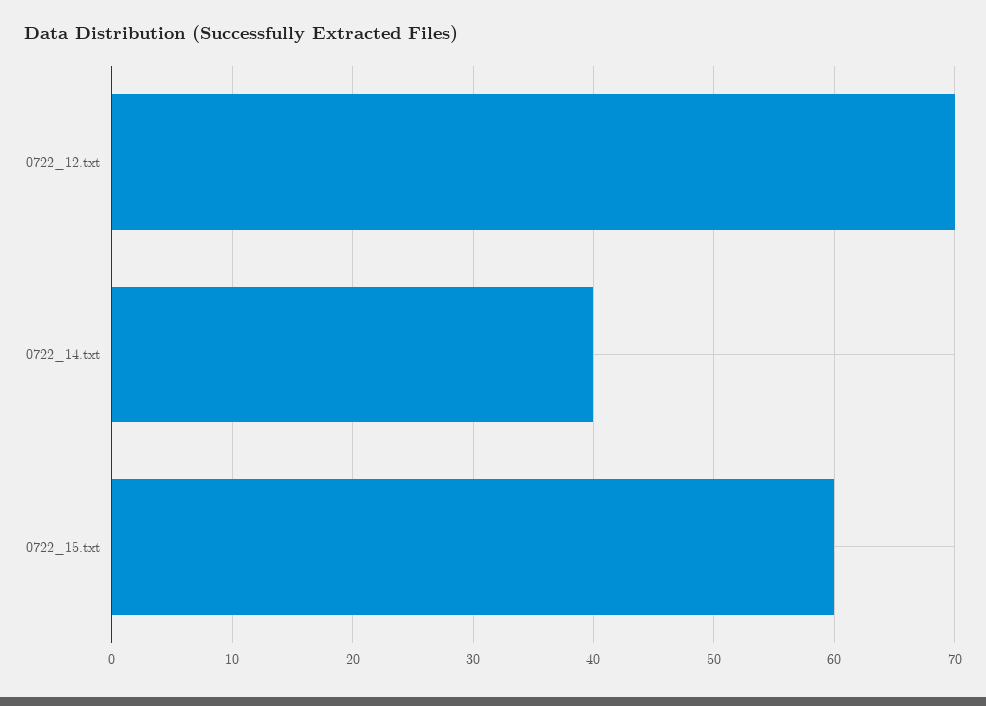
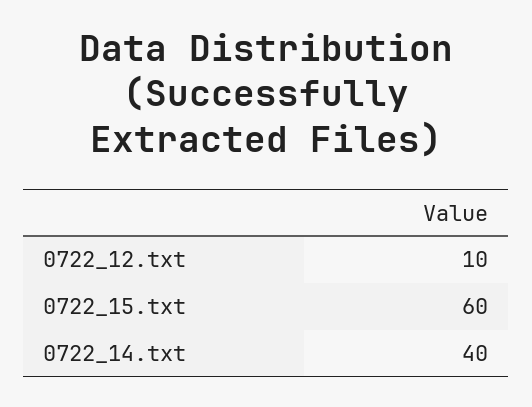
0722_12.txt: 70 -> 10

